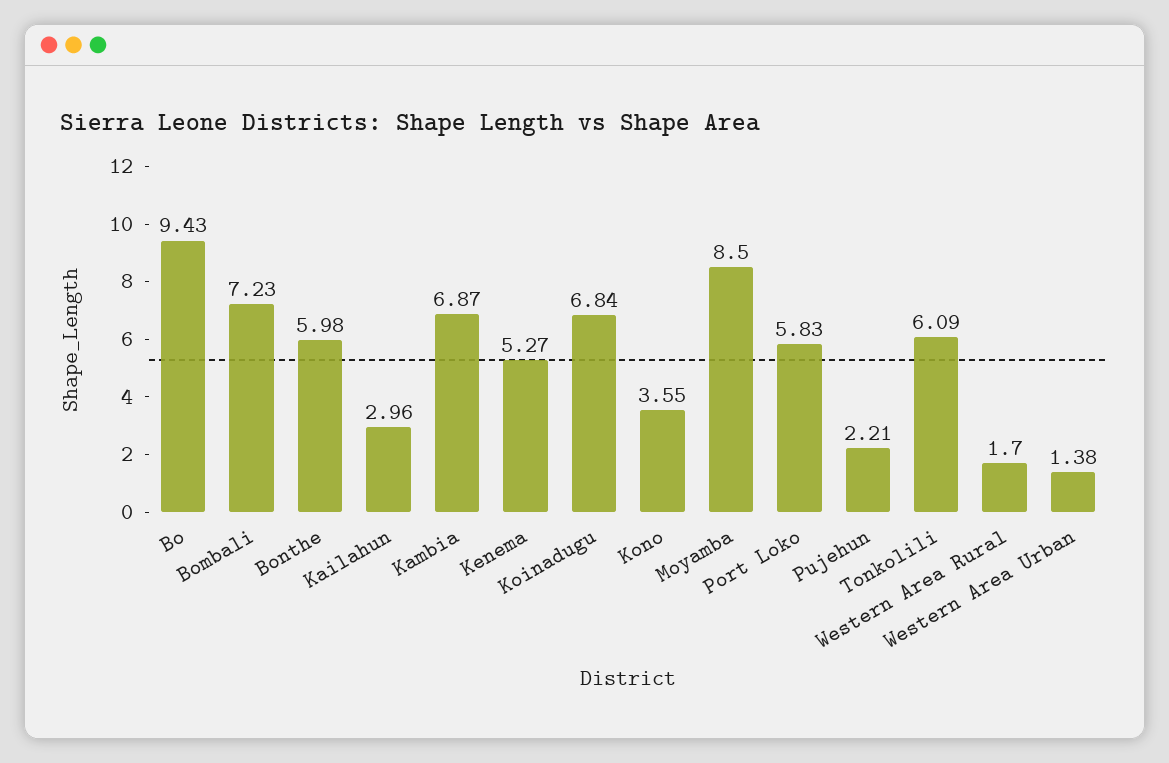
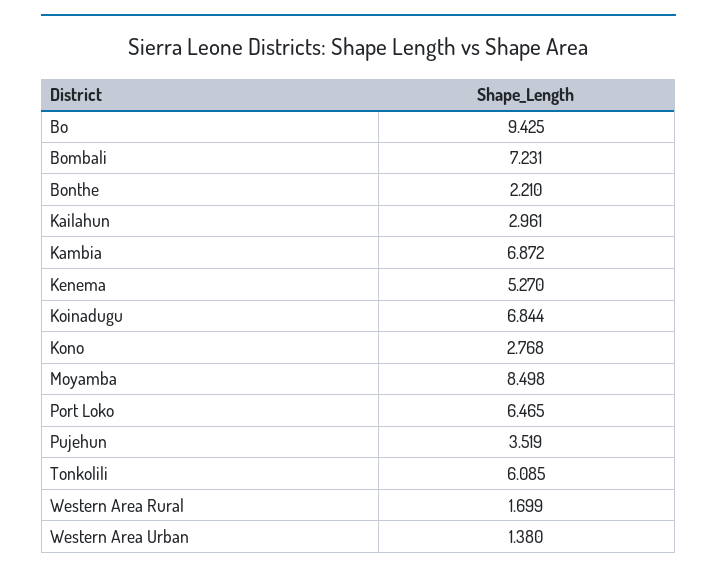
Bonthe: 5.98 -> 2.21
Kono: 3.55 -> 2.768
Port Loko: 5.83 -> 6.465
Pujehun: 2.21 -> 3.519

